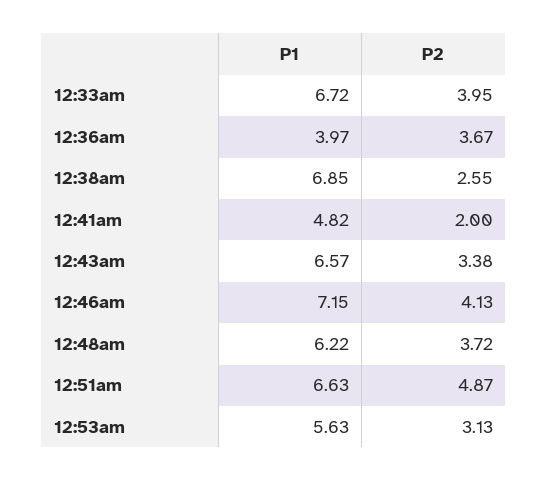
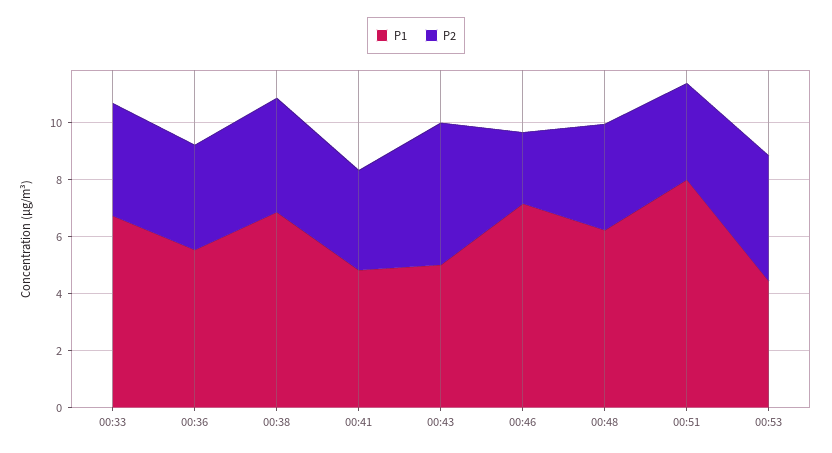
P1, 12:36am: 3.97 -> 5.5
P2, 12:38am: 2.55 -> 4
P2, 12:41am: 2 -> 3.5
P1, 12:43am: 6.57 -> 5
P2, 12:43am: 3.38 -> 5
P2, 12:46am: 4.13 -> 2.5
P1, 12:51am: 6.63 -> 8
P2, 12:51am: 4.87 -> 3.5
P1, 12:53am: 5.63 -> 4.5
P2, 12:53am: 3.13 -> 4.5

